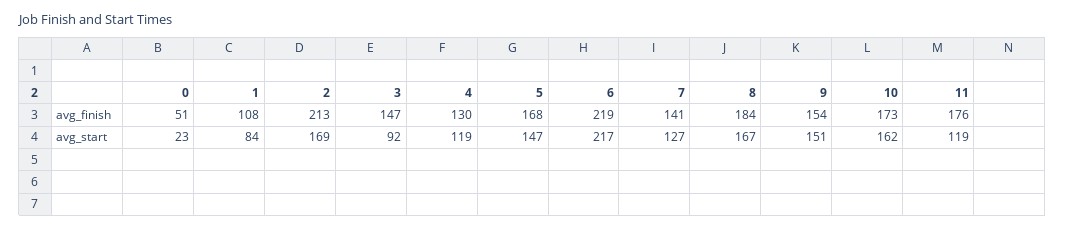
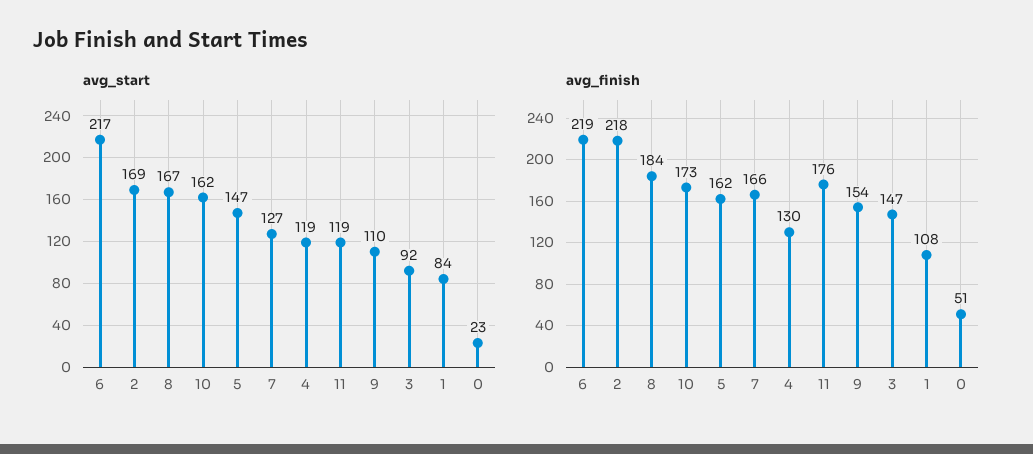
avg_finish, 2: 213 -> 218
avg_finish, 5: 168 -> 162
avg_finish, 7: 141 -> 166
avg_start, 9: 151 -> 110

